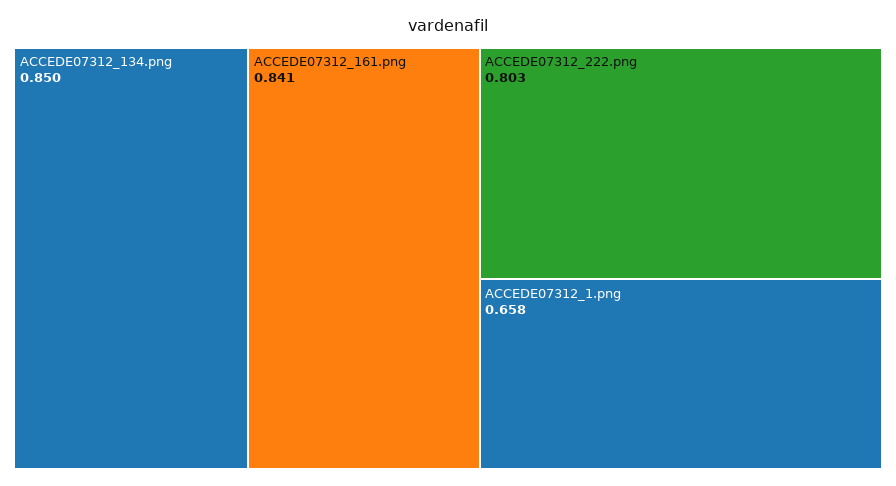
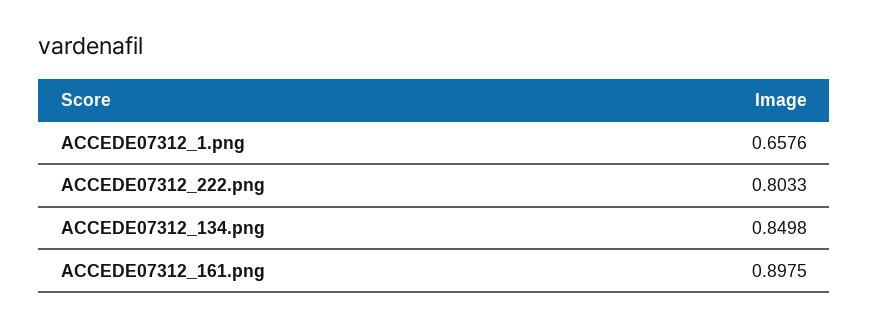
ACCEDE07312_161.png: 0.841 -> 0.8975

